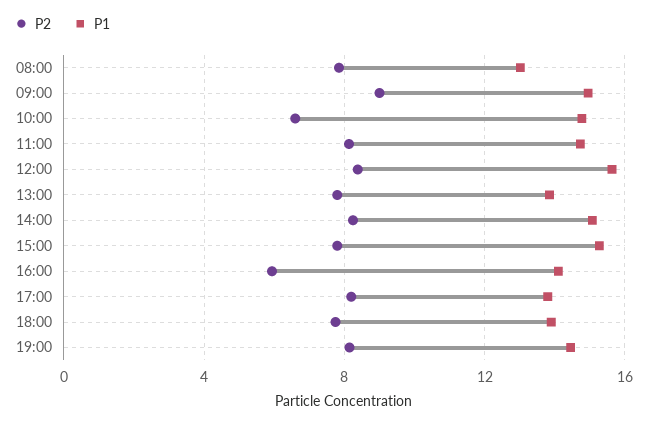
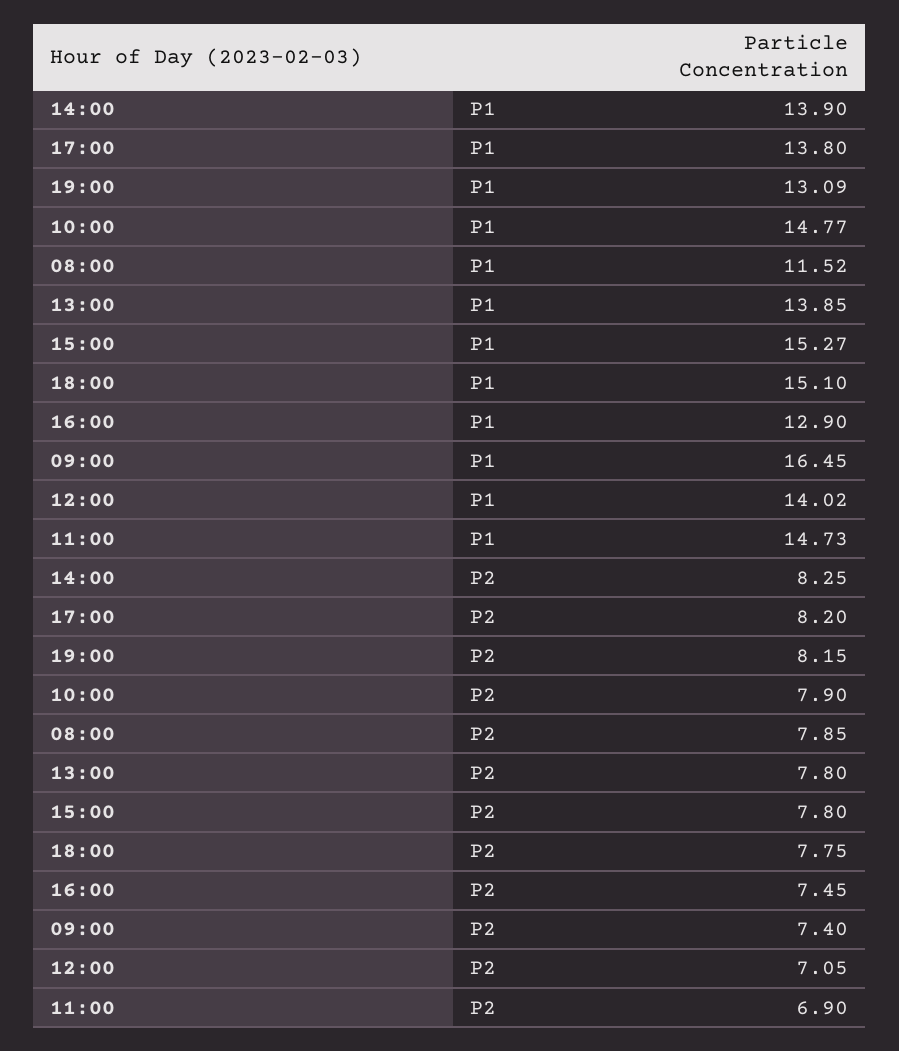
P1, 08:00: 13 -> 11.52
P2, 09:00: 9 -> 7.4
P1, 09:00: 15 -> 16.45
P2, 10:00: 6.5 -> 7.9
P2, 11:00: 8 -> 6.9
P2, 12:00: 8.5 -> 7.05
P1, 12:00: 15.5 -> 14.02
P1, 14:00: 15 -> 13.9
P2, 16:00: 6 -> 7.45
P1, 16:00: 14 -> 12.9
P1, 18:00: 14 -> 15.1
P1, 19:00: 14.5 -> 13.09

